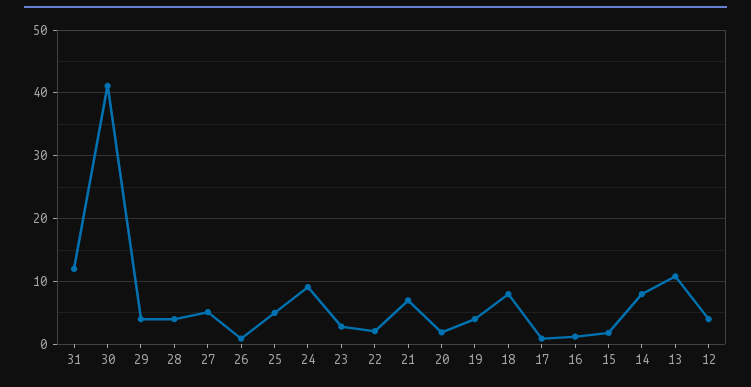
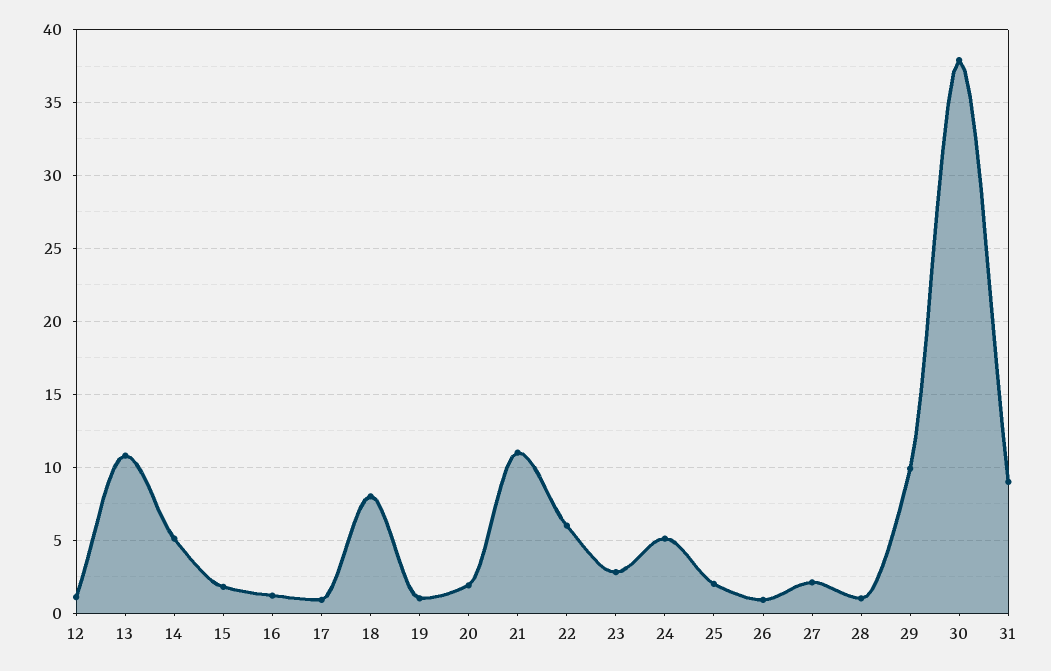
31: 12 -> 9
30: 41 -> 38
29: 4 -> 10
28: 4 -> 1
27: 5 -> 2
25: 5 -> 2
24: 9 -> 5
22: 2 -> 6
21: 7 -> 11
19: 4 -> 1
14: 8 -> 5
12: 4 -> 1

